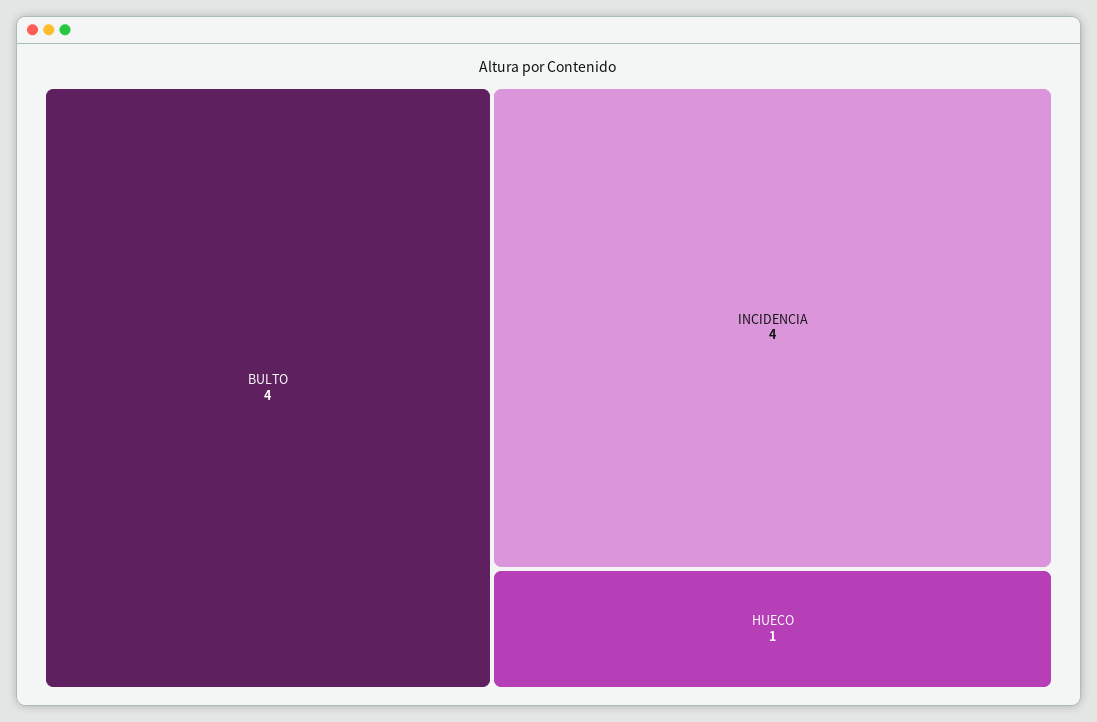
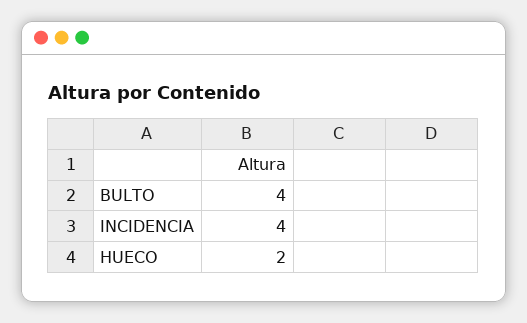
HUECO: 1 -> 2

